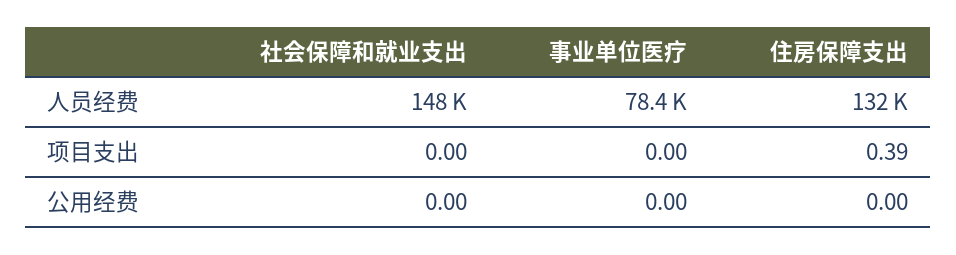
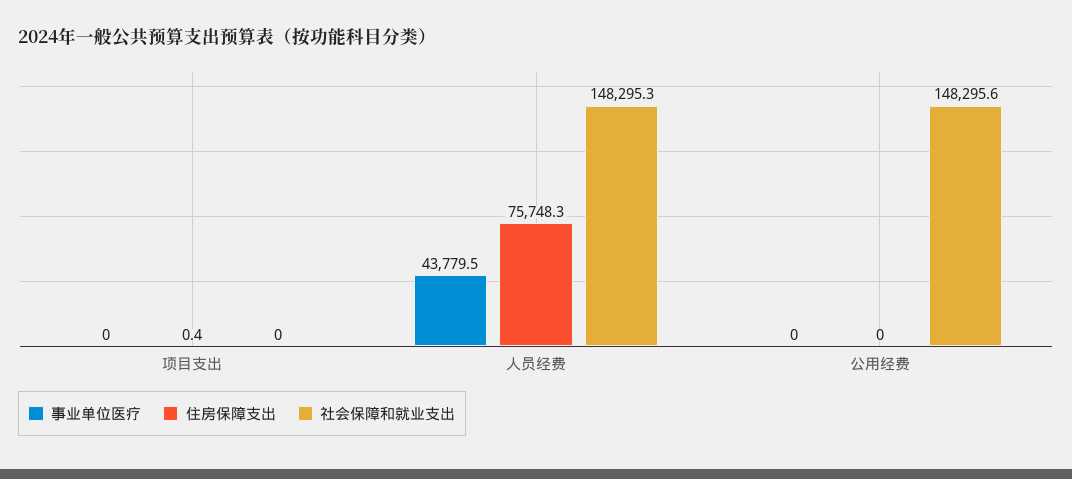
事业单位医疗, 人员经费: 78400 -> 43779.5
住房保障支出, 人员经费: 132000 -> 75748.3
社会保障和就业支出, 公用经费: 0 -> 148295.6

